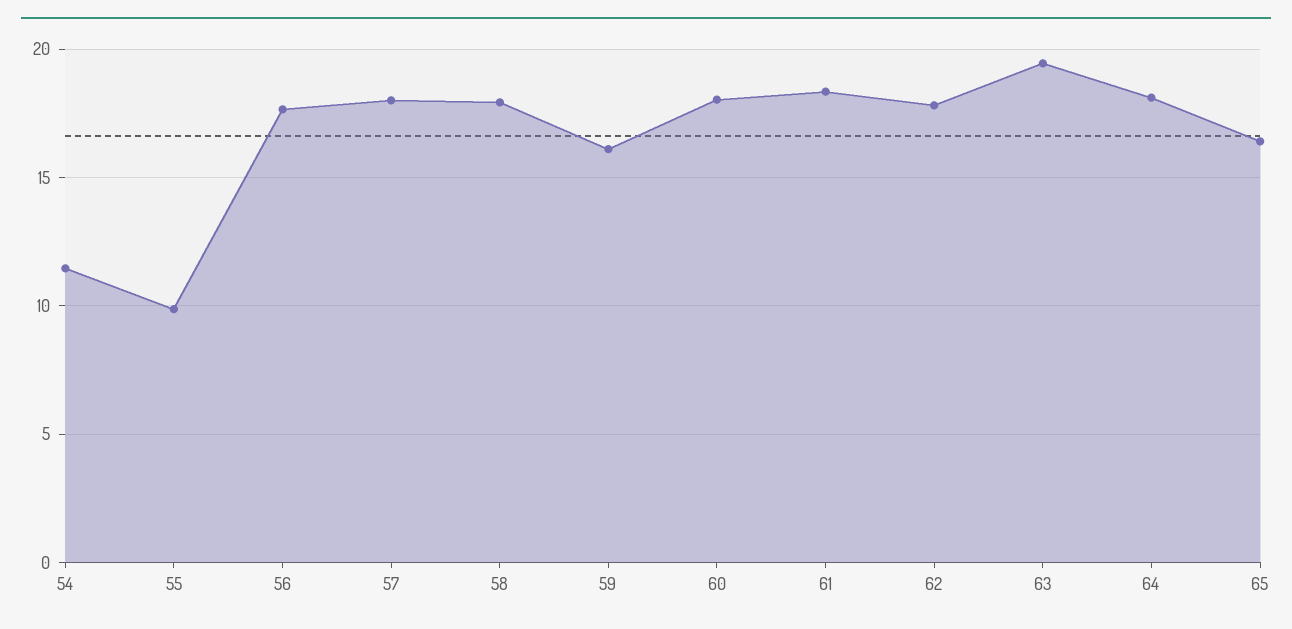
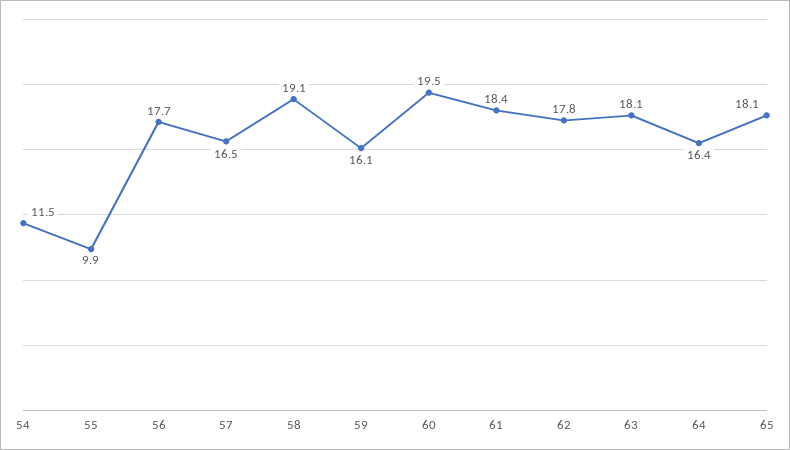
57: 18 -> 16.5
58: 18 -> 19.1
60: 18 -> 19.5
63: 19.5 -> 18.1
64: 18 -> 16.4
65: 16.5 -> 18.1

